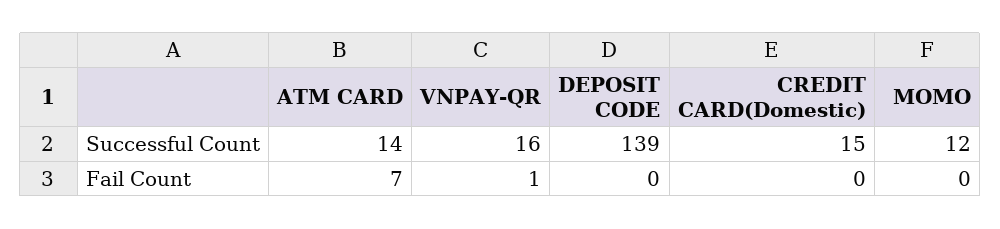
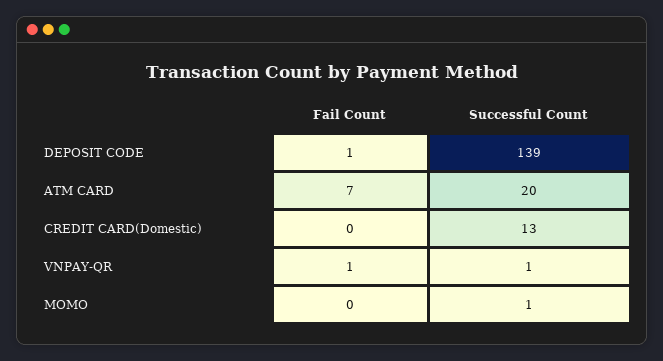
ATM CARD, Successful Count: 14 -> 20
VNPAY-QR, Successful Count: 16 -> 1
CREDIT CARD(Domestic), Successful Count: 15 -> 13
MOMO, Successful Count: 12 -> 1
DEPOSIT CODE, Fail Count: 0 -> 1

